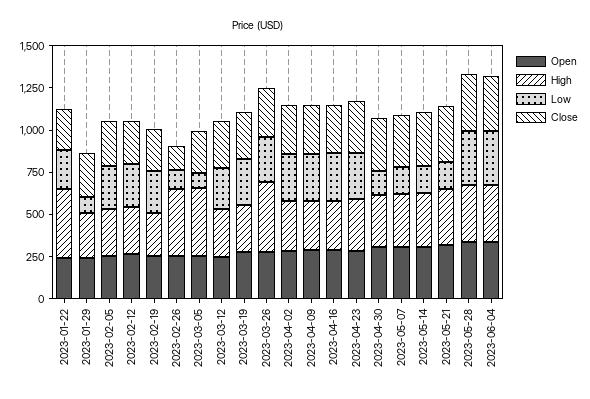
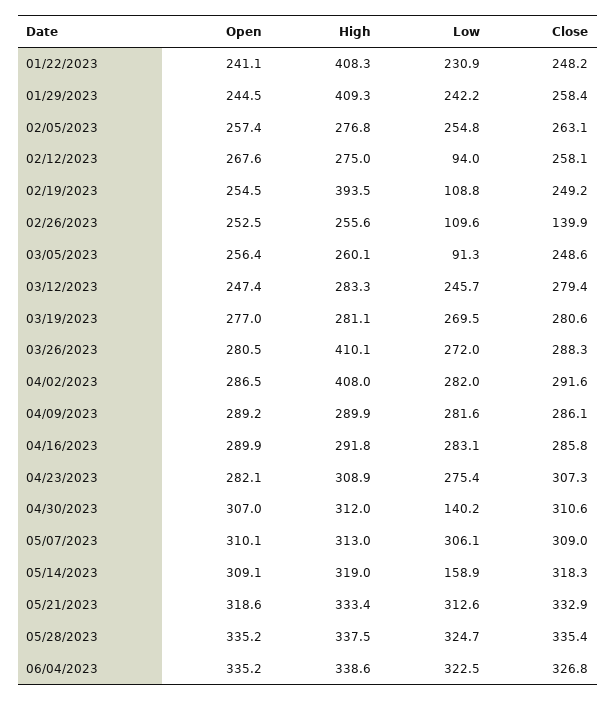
High, 2023-01-29: 250 -> 409.3
Low, 2023-01-29: 100 -> 242.2
Low, 2023-02-12: 250 -> 94
High, 2023-02-19: 250 -> 393.5
Low, 2023-02-19: 250 -> 108.8
High, 2023-02-26: 400 -> 255.6
High, 2023-03-05: 400 -> 260.1
High, 2023-04-02: 300 -> 408
Low, 2023-05-07: 150 -> 306.1
Low, 2023-05-21: 150 -> 312.6

